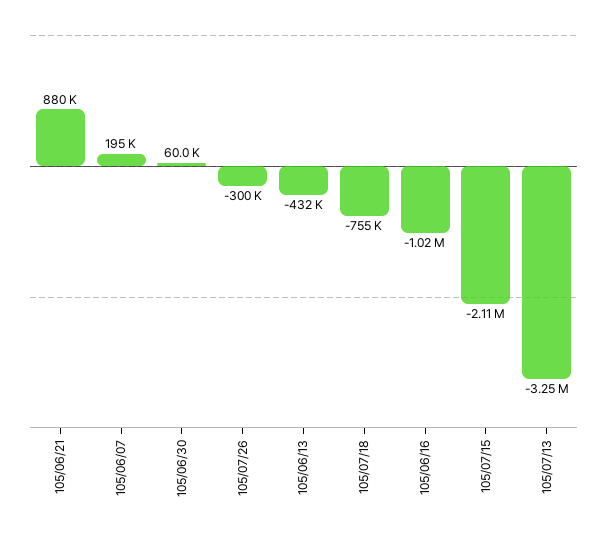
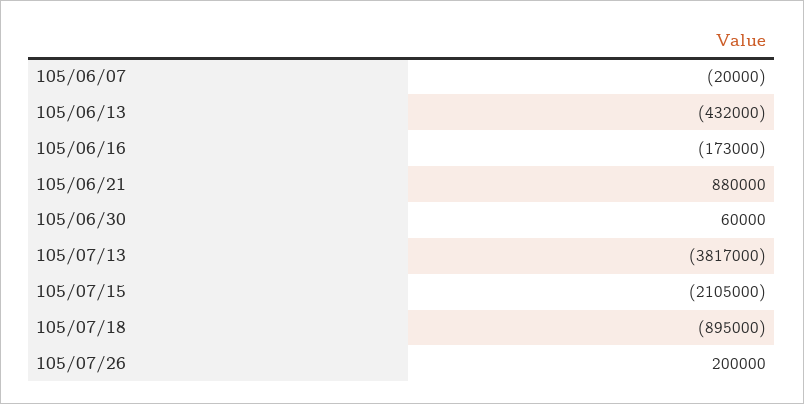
105/06/07: 195000 -> -20000
105/07/26: -300000 -> 200000
105/07/18: -755000 -> -895000
105/06/16: -1020000 -> -173000
105/07/13: -3250000 -> -3817000

